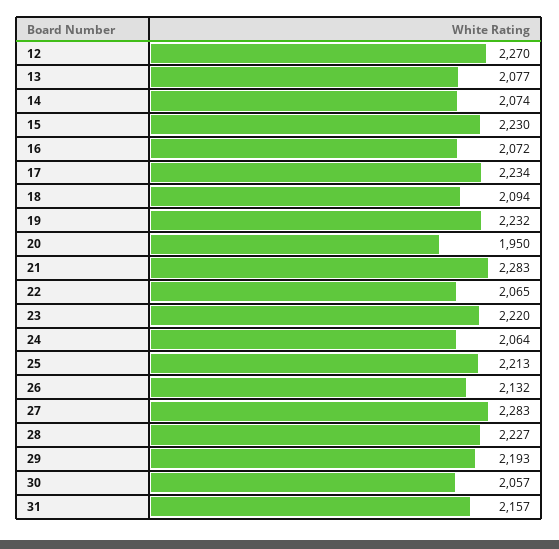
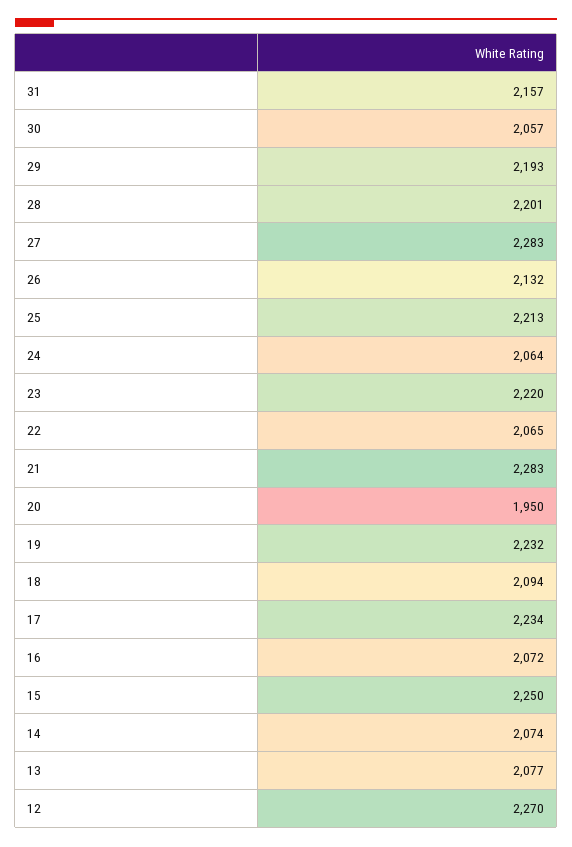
15: 2230 -> 2250
28: 2227 -> 2201

